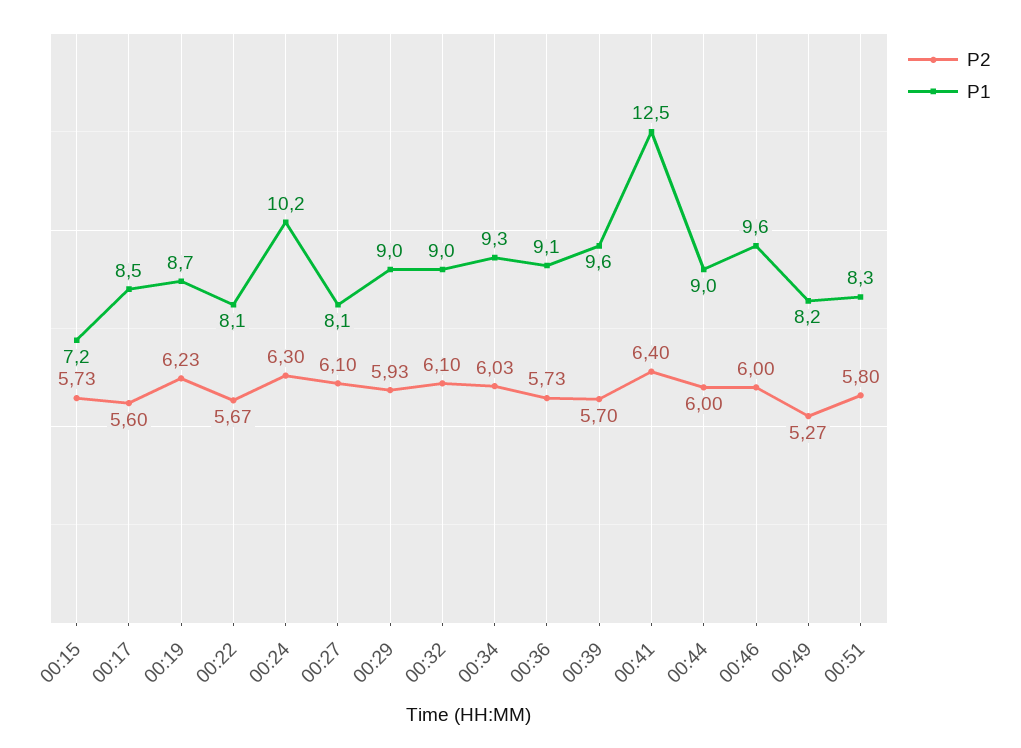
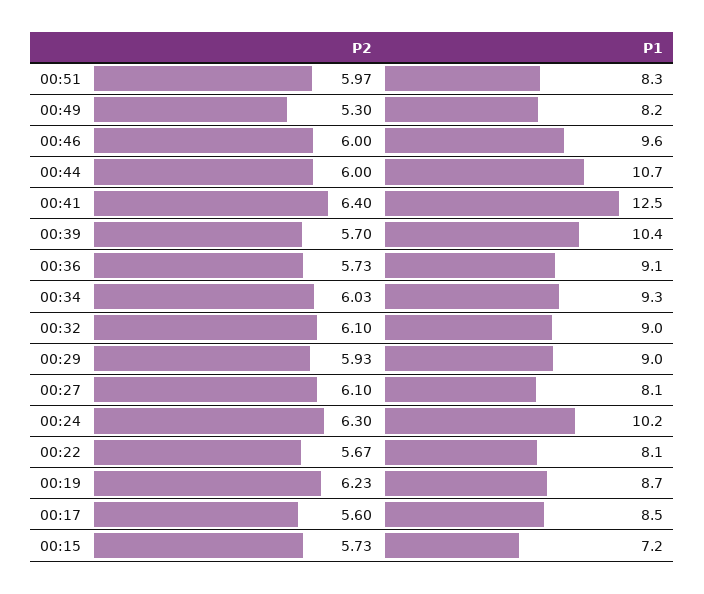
P1, 00:39: 9.6 -> 10.4
P1, 00:44: 9 -> 10.7
P2, 00:49: 5.27 -> 5.3
P2, 00:51: 5.8 -> 5.97

